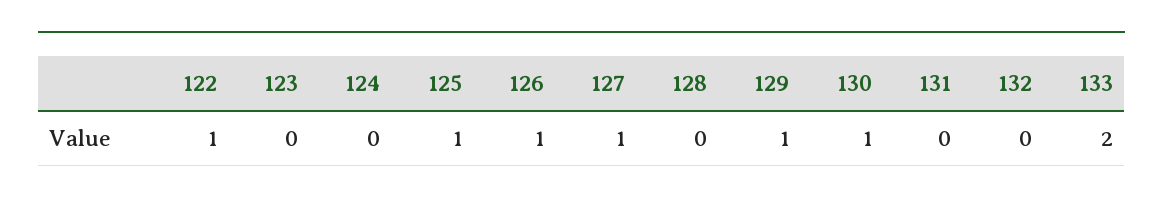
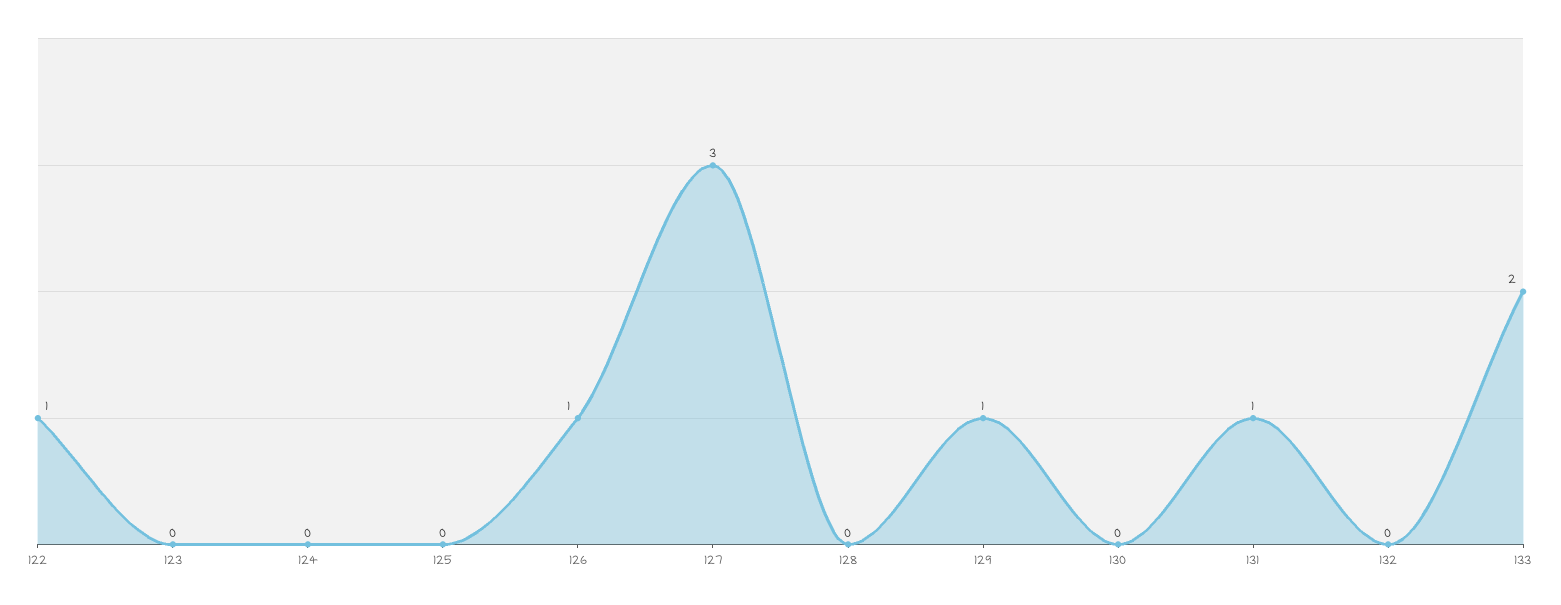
125: 1 -> 0
127: 1 -> 3
130: 1 -> 0
131: 0 -> 1

